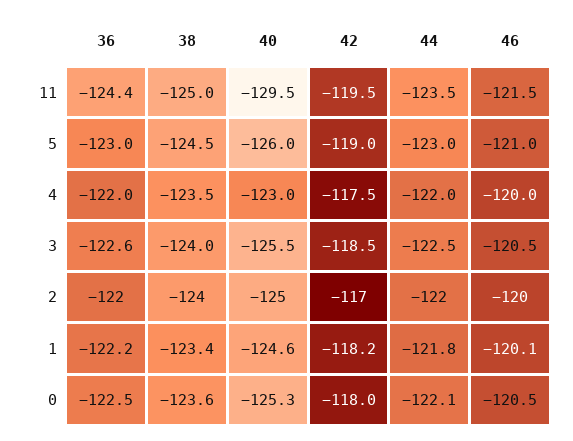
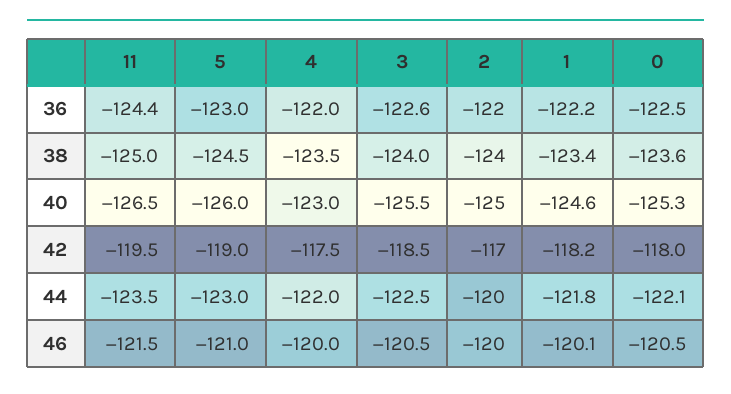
40, 11: -129.5 -> -126.5
44, 2: -122 -> -120

